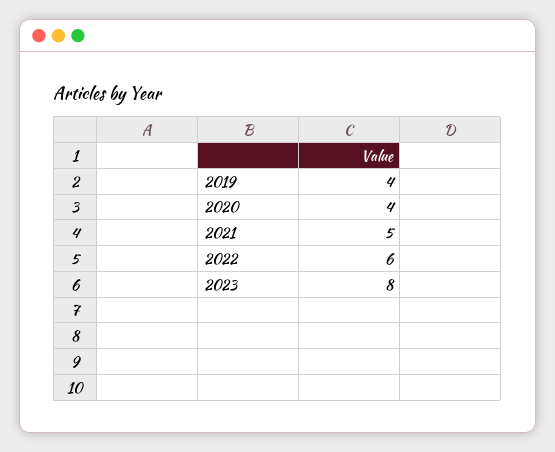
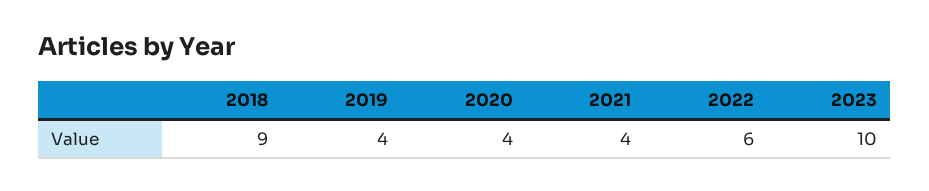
2021: 5 -> 4
2023: 8 -> 10
2018: none -> 9

